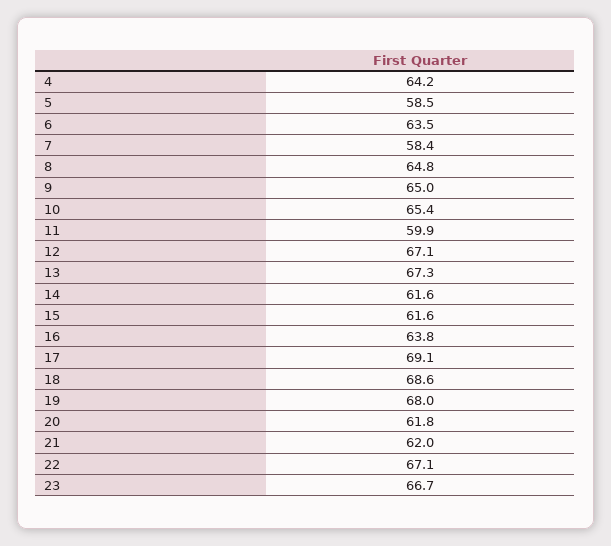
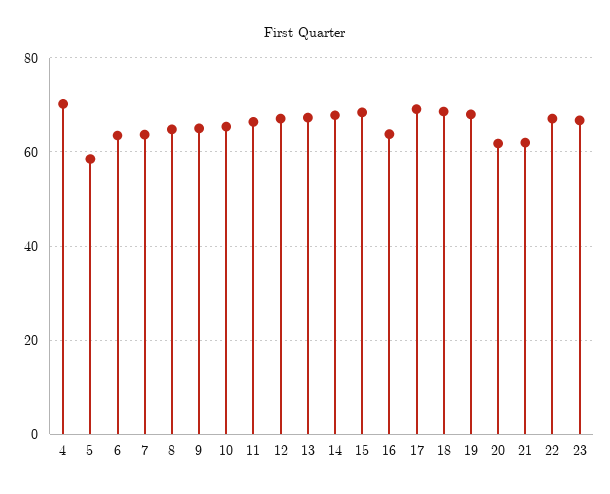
4: 64.2 -> 70
7: 58.4 -> 64
11: 59.9 -> 66
14: 61.6 -> 68
15: 61.6 -> 68

